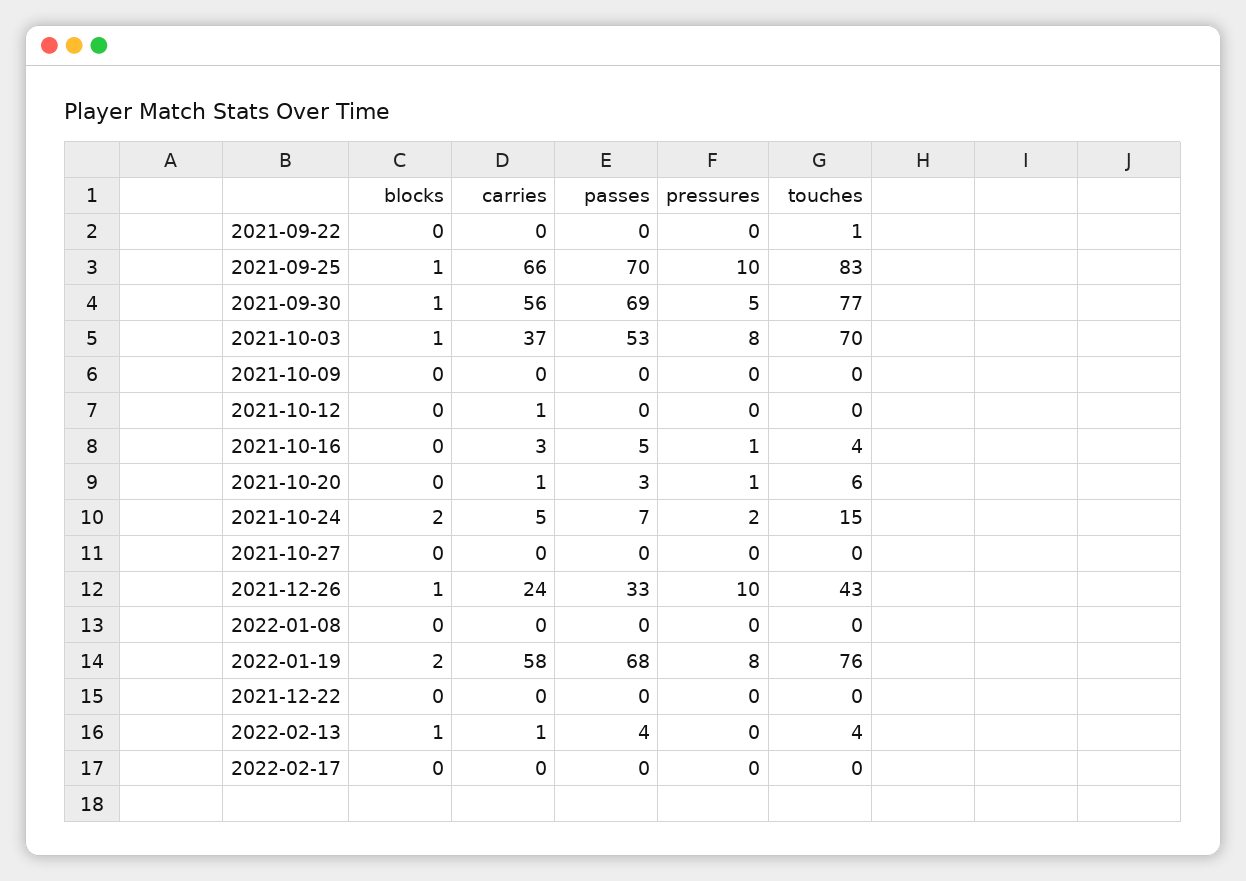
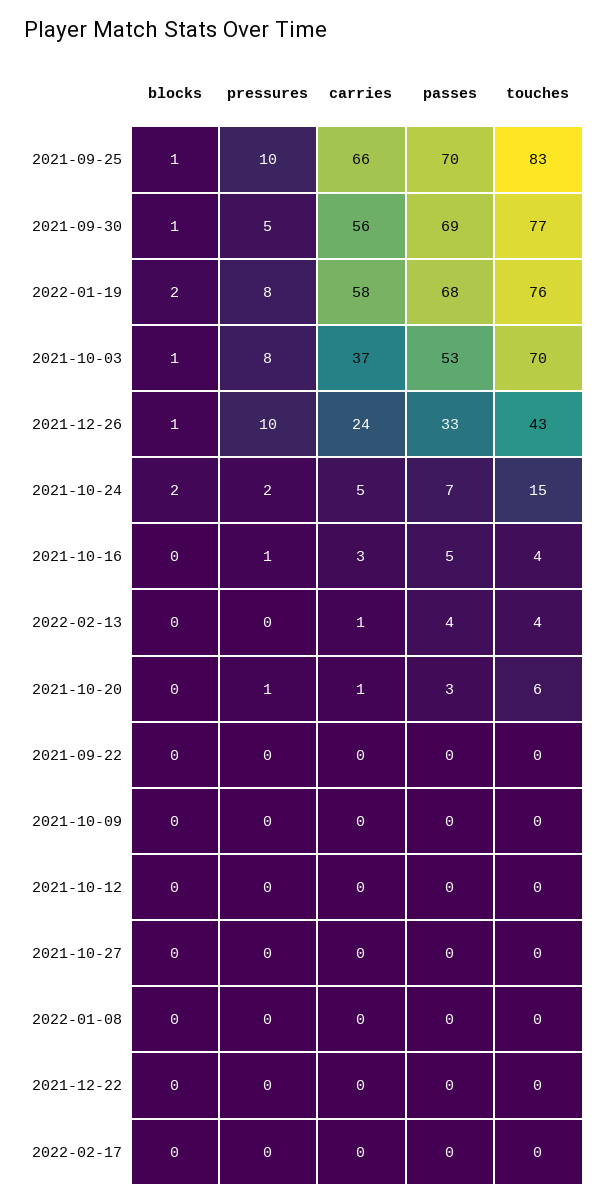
touches, 2021-09-22: 1 -> 0
carries, 2021-10-12: 1 -> 0
blocks, 2022-02-13: 1 -> 0

